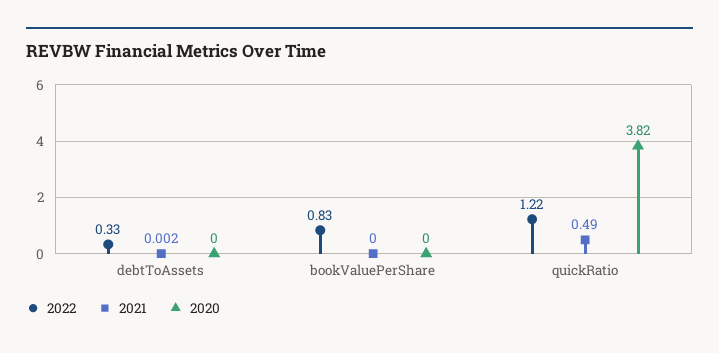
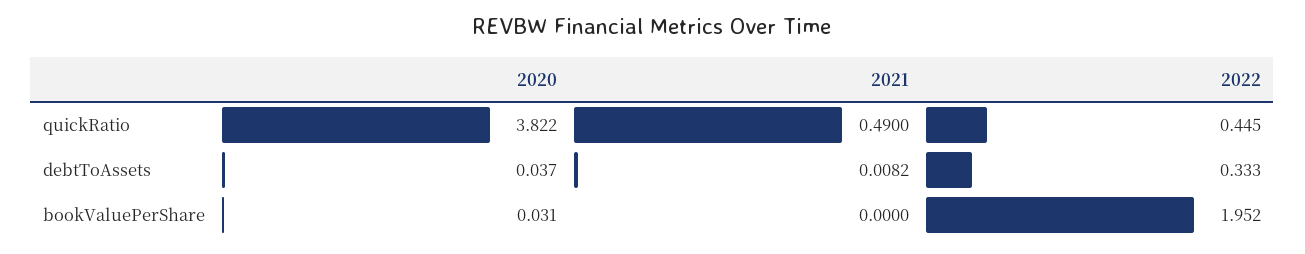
2021, debtToAssets: 0.002 -> 0.0082
2020, debtToAssets: 0 -> 0.037
2022, bookValuePerShare: 0.83 -> 1.952
2020, bookValuePerShare: 0 -> 0.031
2022, quickRatio: 1.22 -> 0.445

